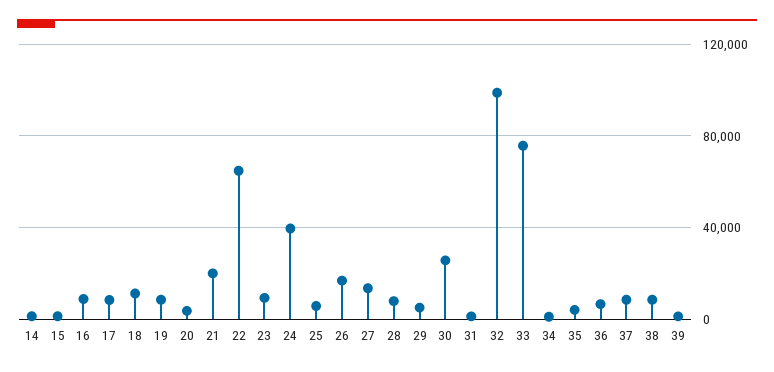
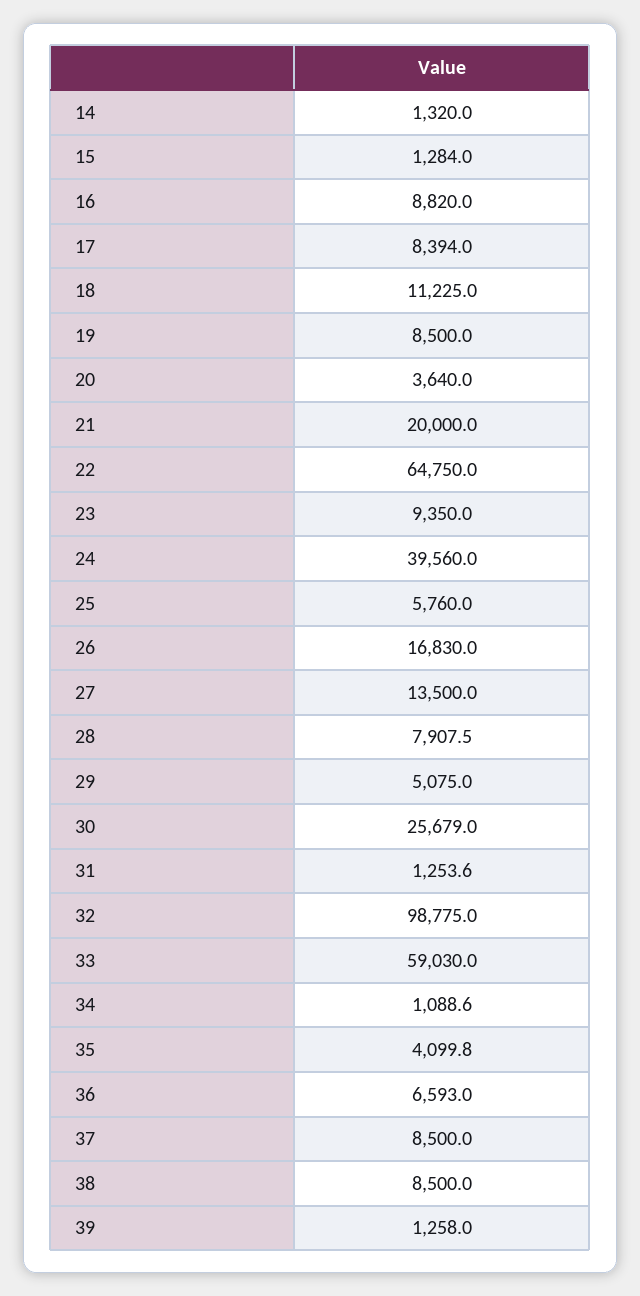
33: 75000 -> 59030

